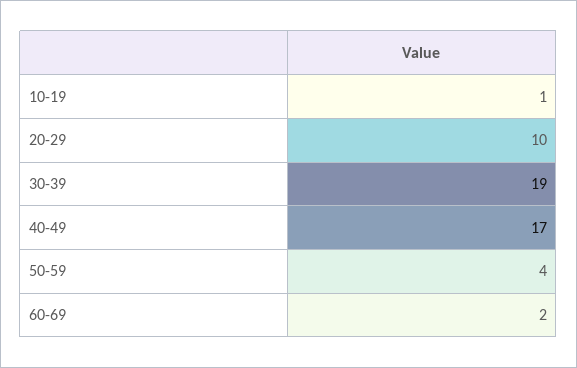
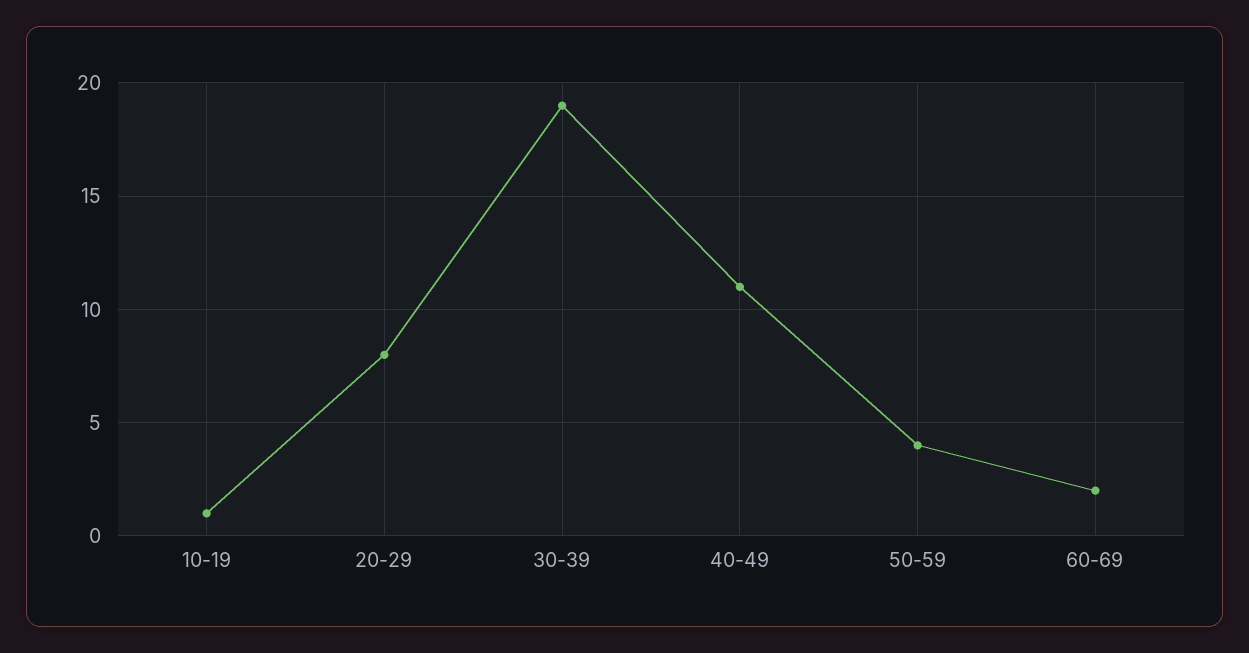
20-29: 10 -> 8
40-49: 17 -> 11

